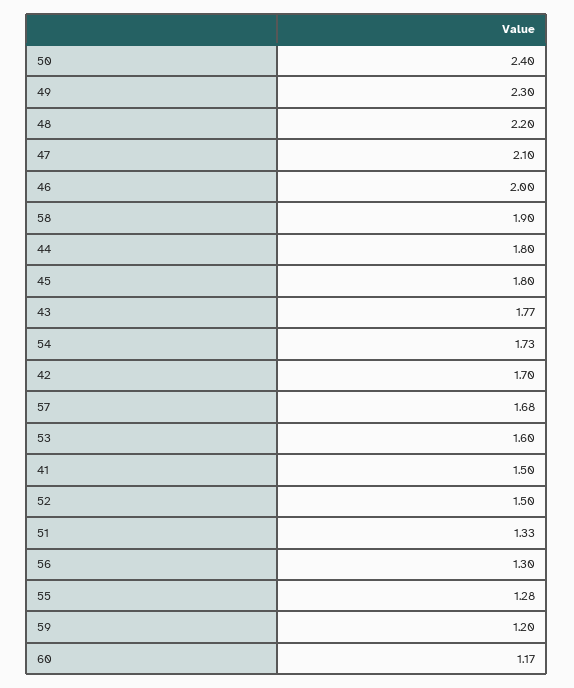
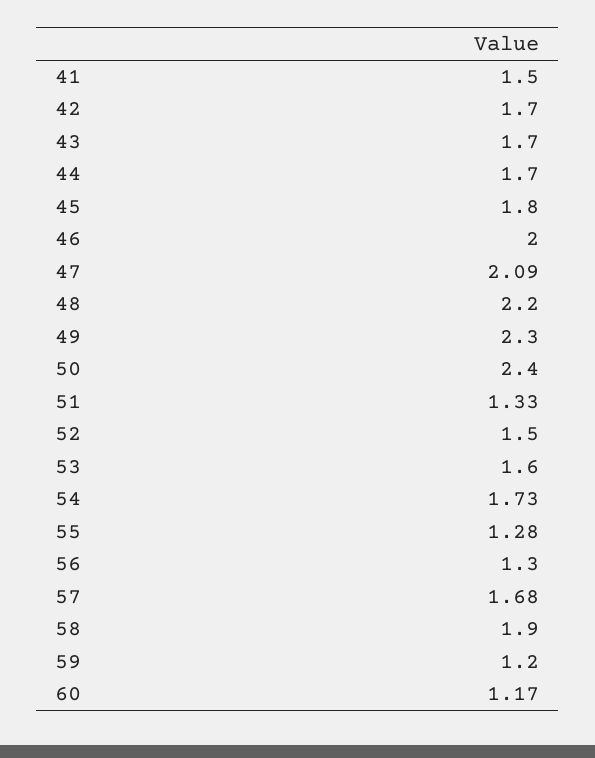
47: 2.1 -> 2.09
44: 1.8 -> 1.7
43: 1.77 -> 1.7

